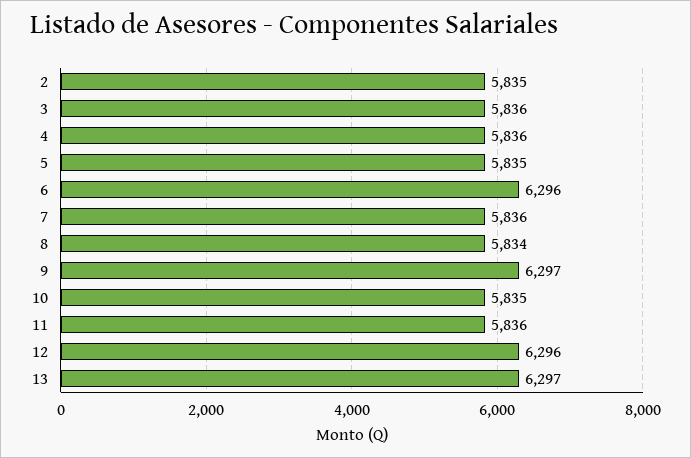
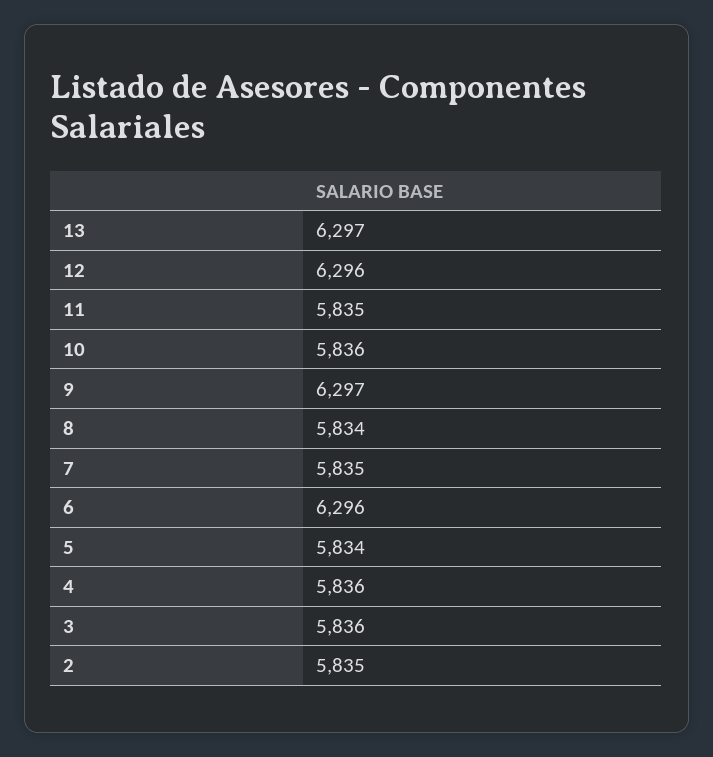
5: 5835 -> 5834
7: 5836 -> 5835
10: 5835 -> 5836
11: 5836 -> 5835

